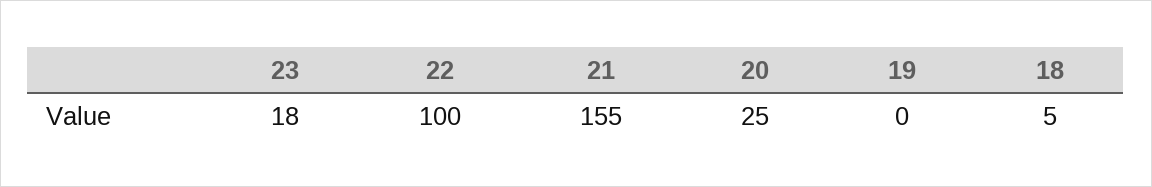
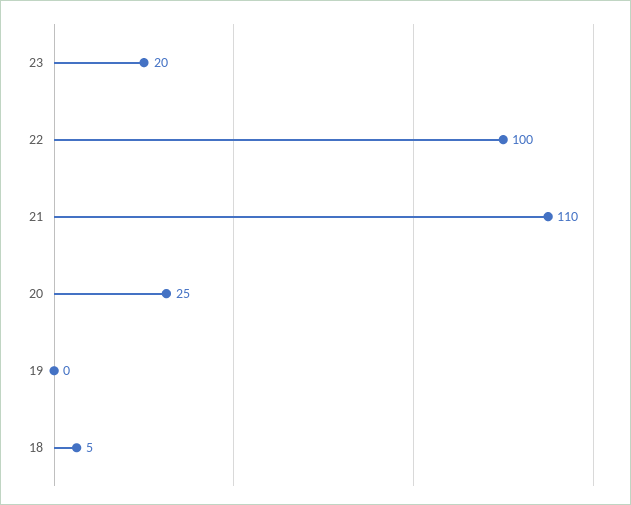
23: 18 -> 20
21: 155 -> 110

